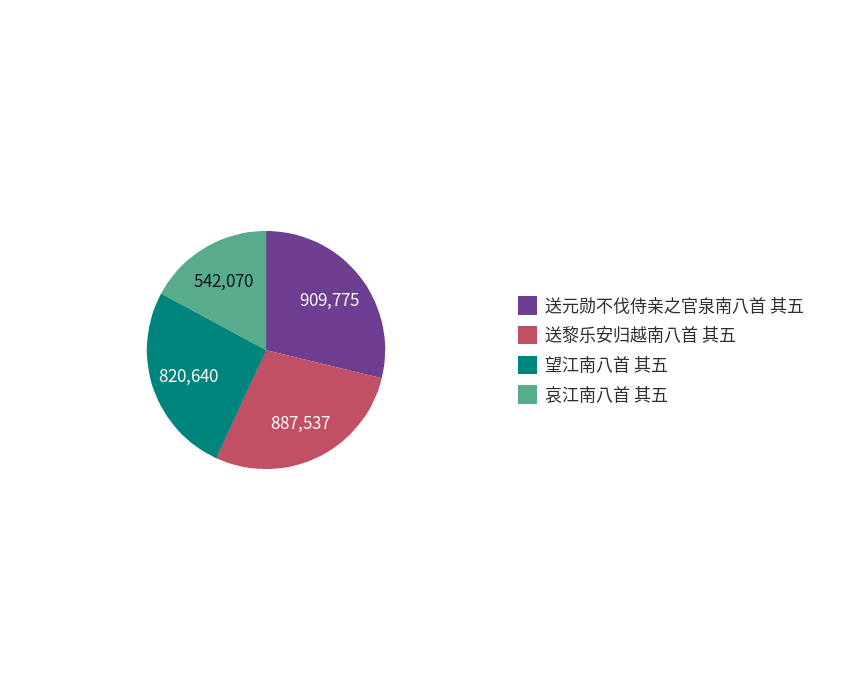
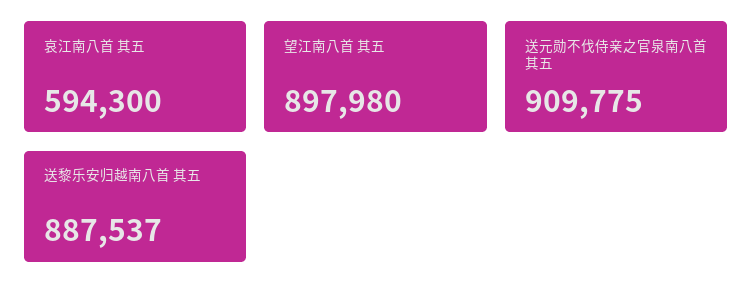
望江南八首 其五: 820640 -> 897980
哀江南八首 其五: 542070 -> 594300

